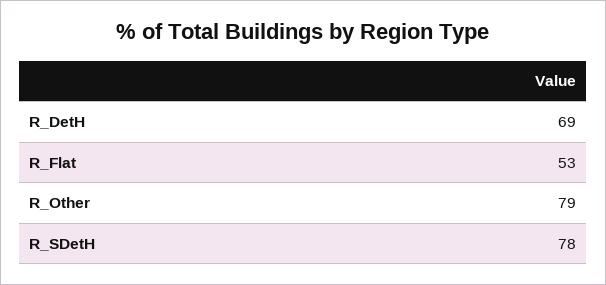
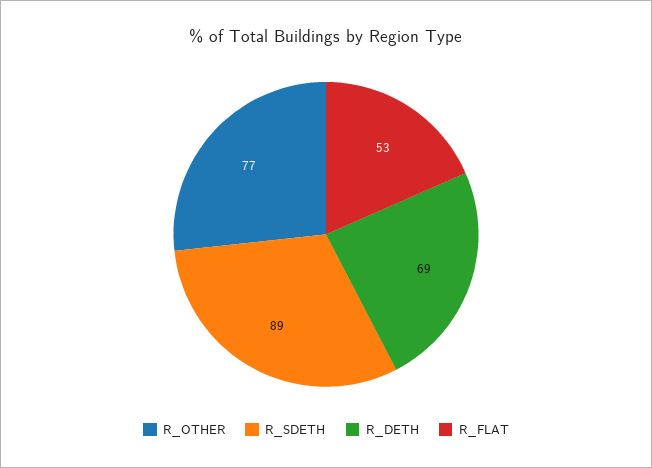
R_Other: 79 -> 77
R_SDetH: 78 -> 89

